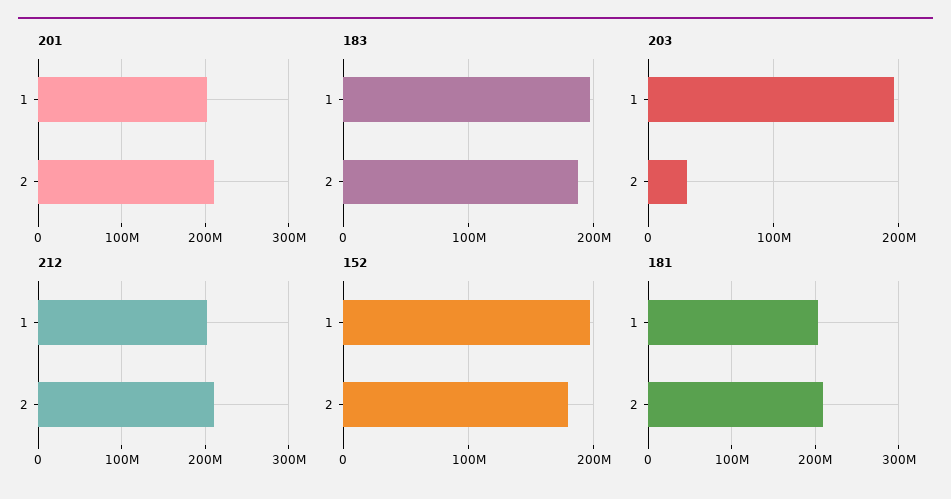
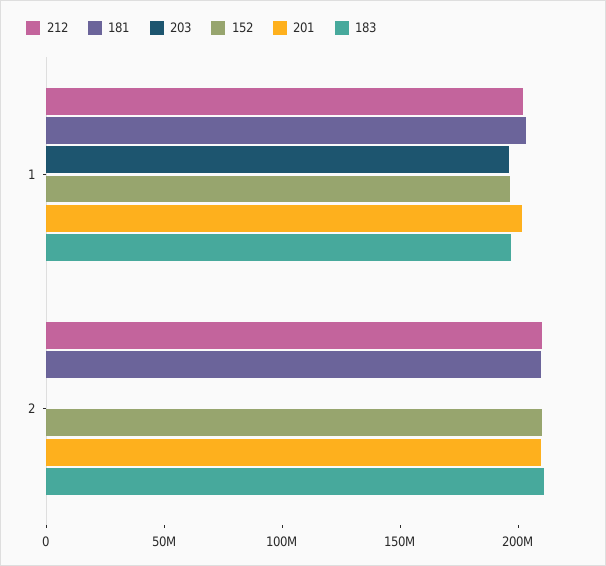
183, 2: 190000000 -> 210000000
203, 2: 30000000 -> 0
152, 2: 180000000 -> 210000000

